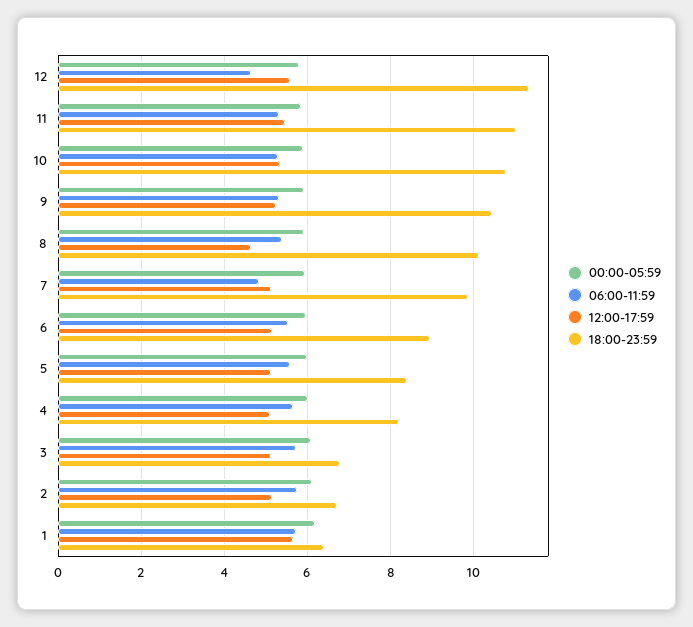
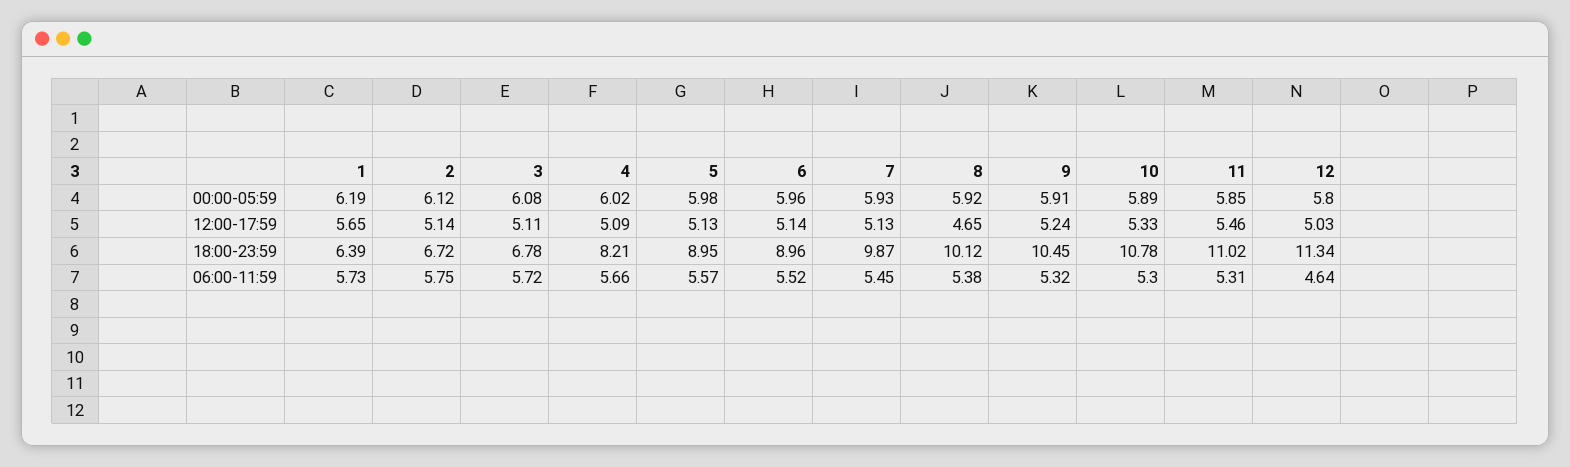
12:00-17:59, 12: 5.6 -> 5.03
06:00-11:59, 7: 4.8 -> 5.45
18:00-23:59, 5: 8.4 -> 8.95

